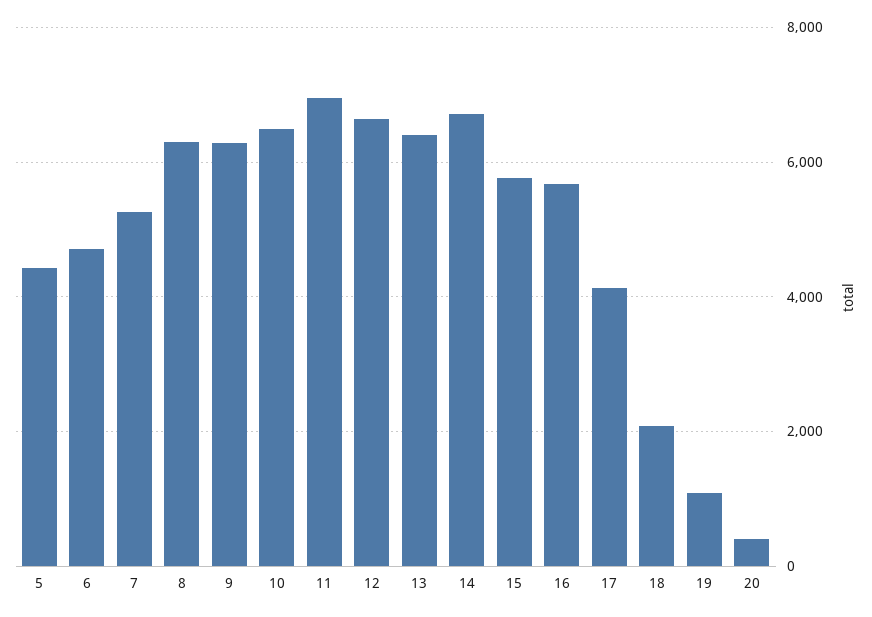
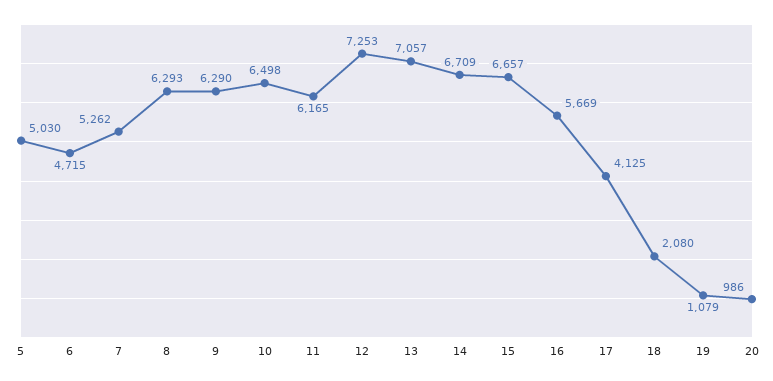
5: 4400 -> 5030
11: 7000 -> 6165
12: 6600 -> 7253
13: 6400 -> 7057
15: 5800 -> 6657
20: 400 -> 986

